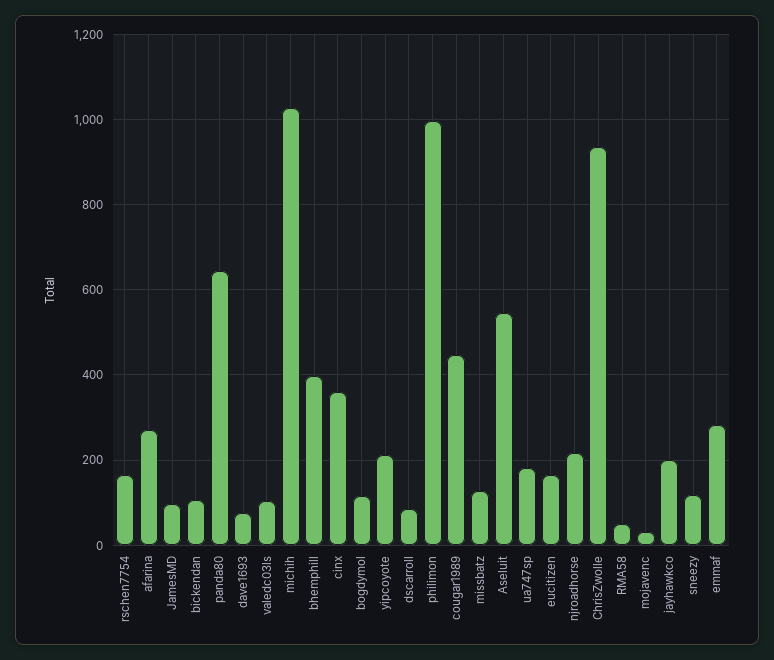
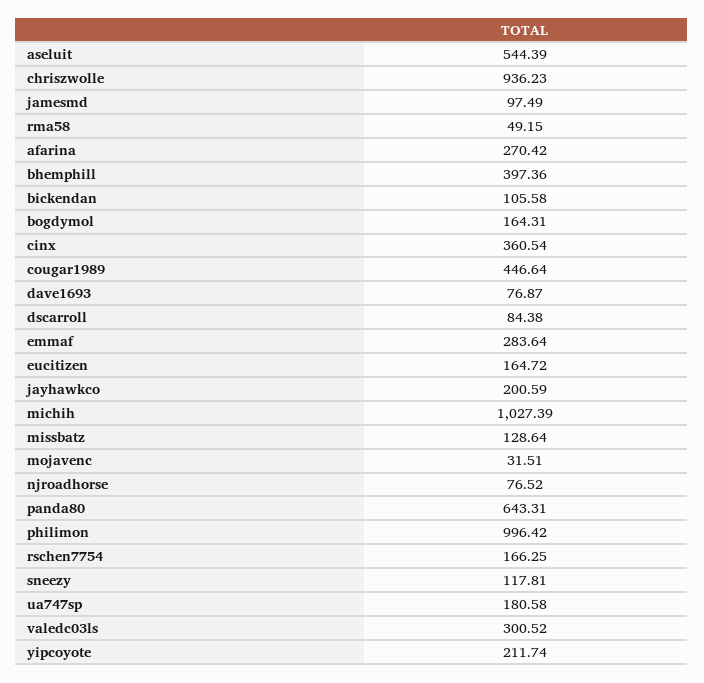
valedc03ls: 100 -> 300.52
bogdymol: 120 -> 164.31
njroadhorse: 220 -> 76.52

